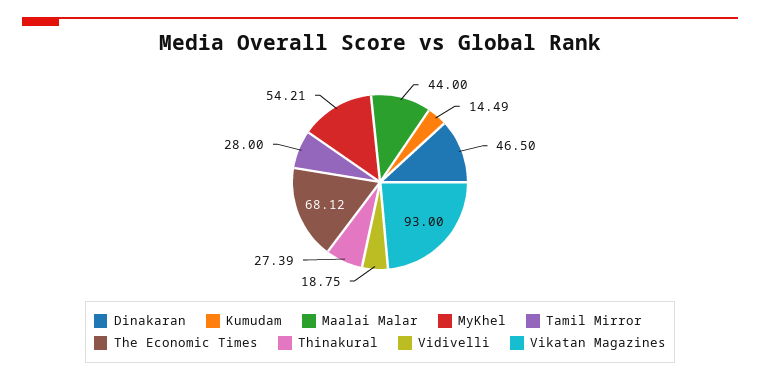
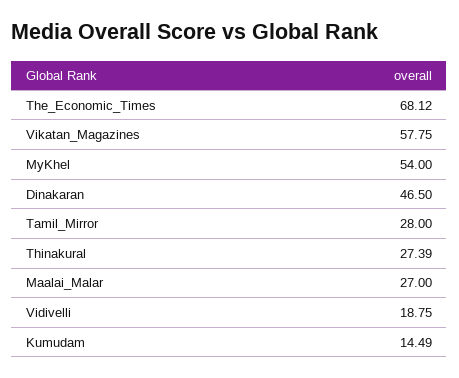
Maalai Malar: 44 -> 27
MyKhel: 54.21 -> 54
Vikatan Magazines: 93 -> 57.75

